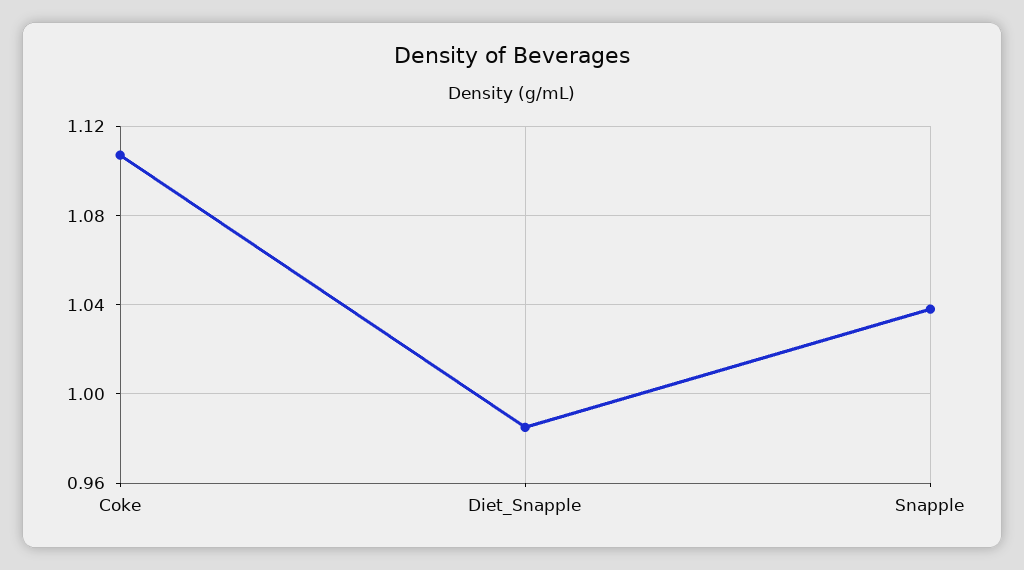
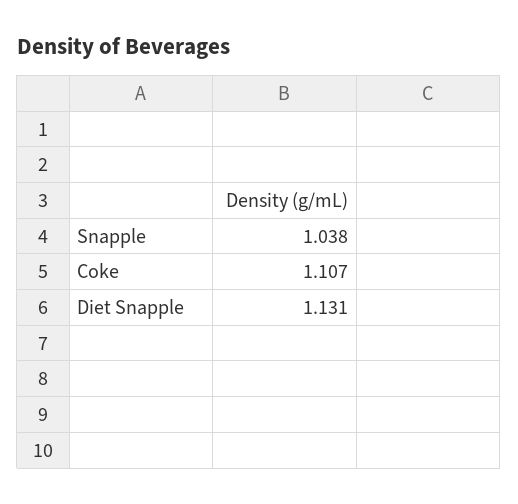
Diet_Snapple: 0.985 -> 1.131

